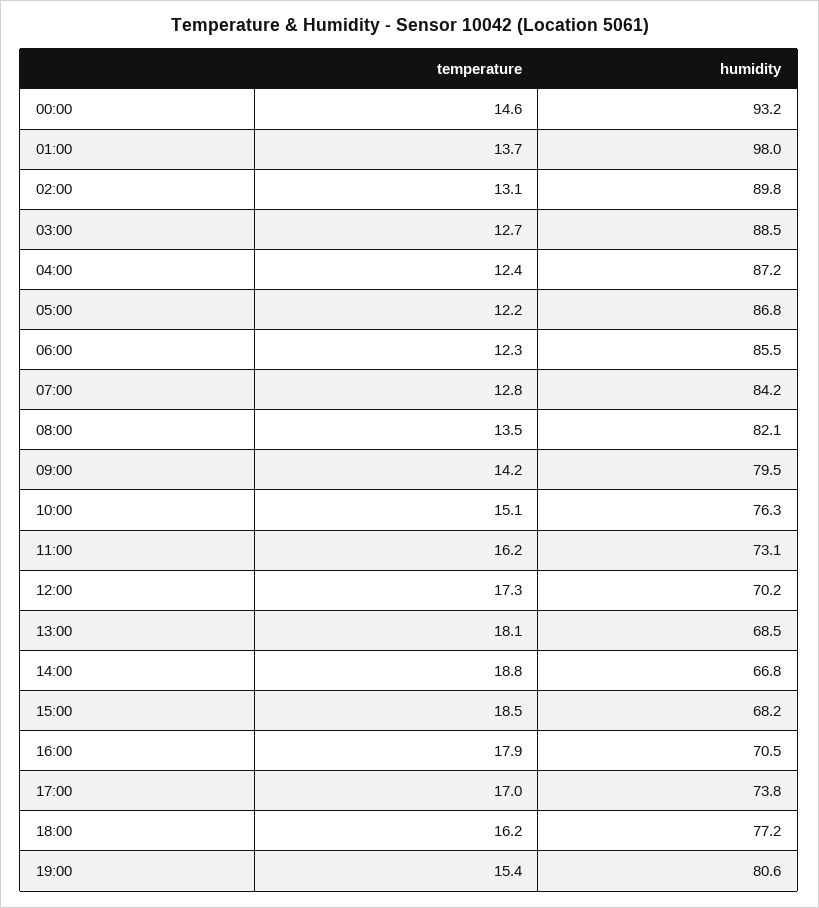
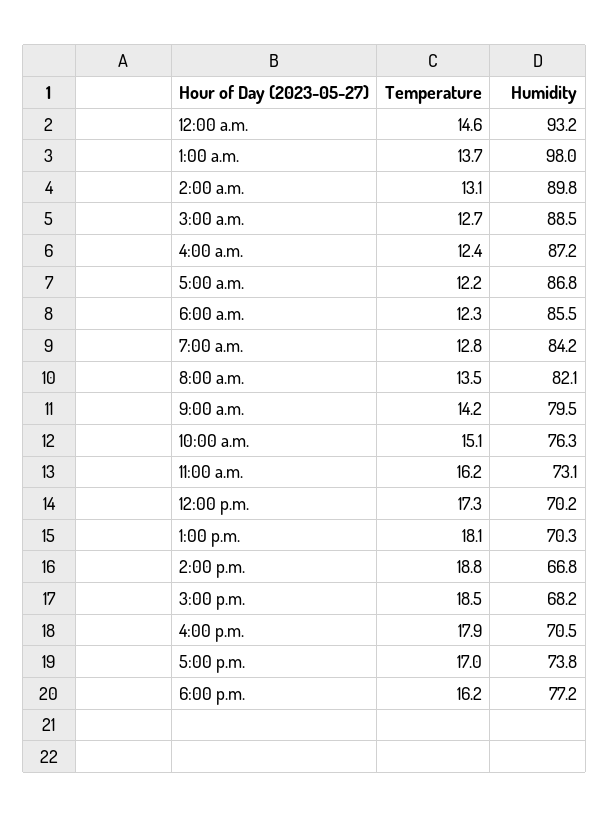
humidity, 13:00: 68.5 -> 70.3
temperature, 19:00: 15.4 -> none
humidity, 19:00: 80.6 -> none

